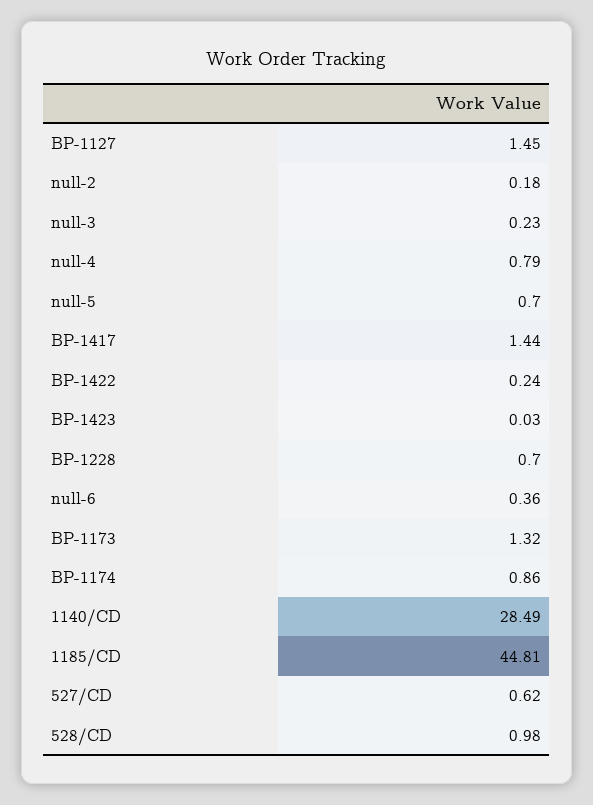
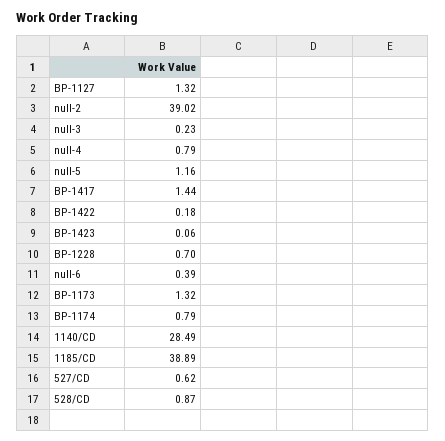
BP-1127: 1.45 -> 1.32
null-2: 0.18 -> 39.02
null-5: 0.7 -> 1.16
BP-1422: 0.24 -> 0.18
BP-1423: 0.03 -> 0.06
null-6: 0.36 -> 0.39
BP-1174: 0.86 -> 0.79
1185/CD: 44.81 -> 38.89
528/CD: 0.98 -> 0.87

